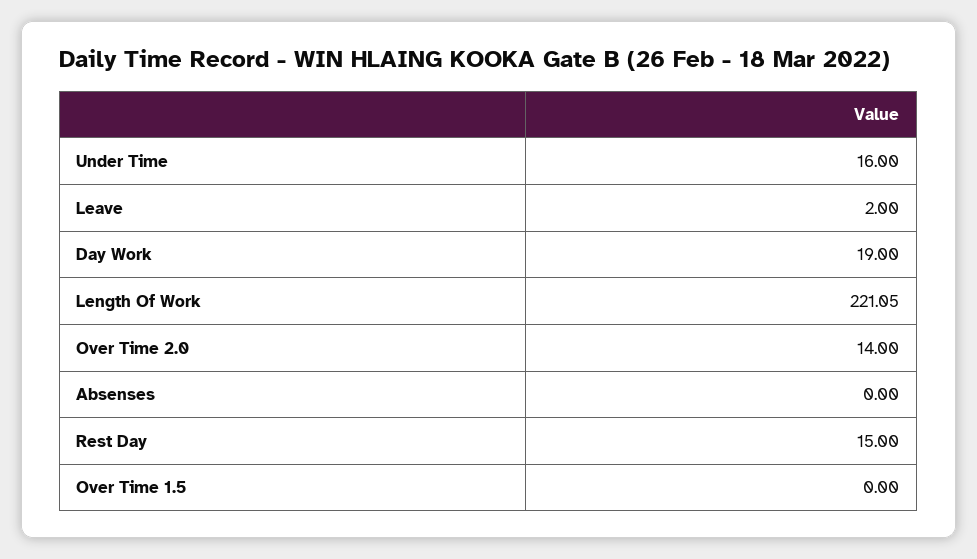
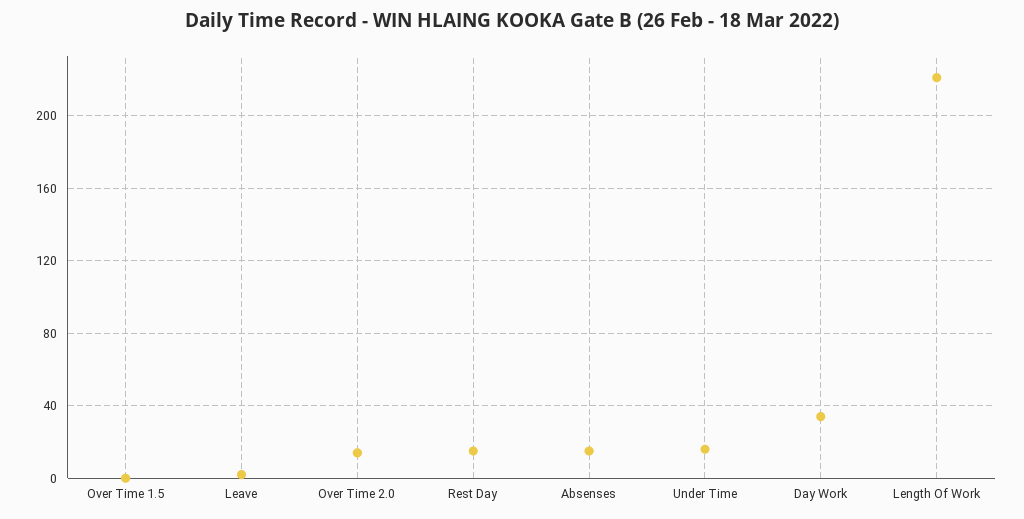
Day Work: 19 -> 35
Absenses: 0 -> 15

